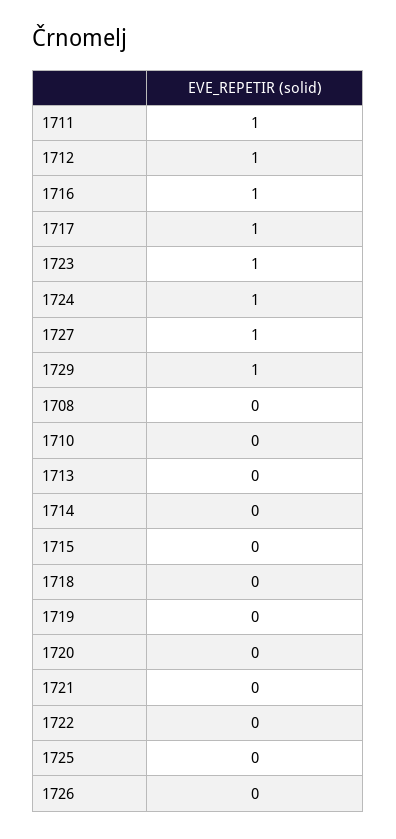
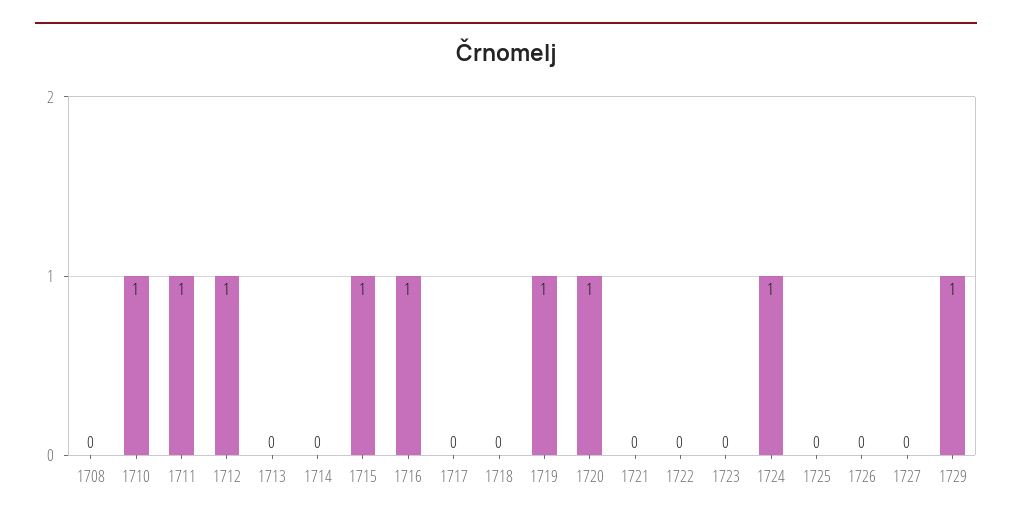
1717: 1 -> 0
1723: 1 -> 0
1727: 1 -> 0
1710: 0 -> 1
1715: 0 -> 1
1719: 0 -> 1
1720: 0 -> 1

